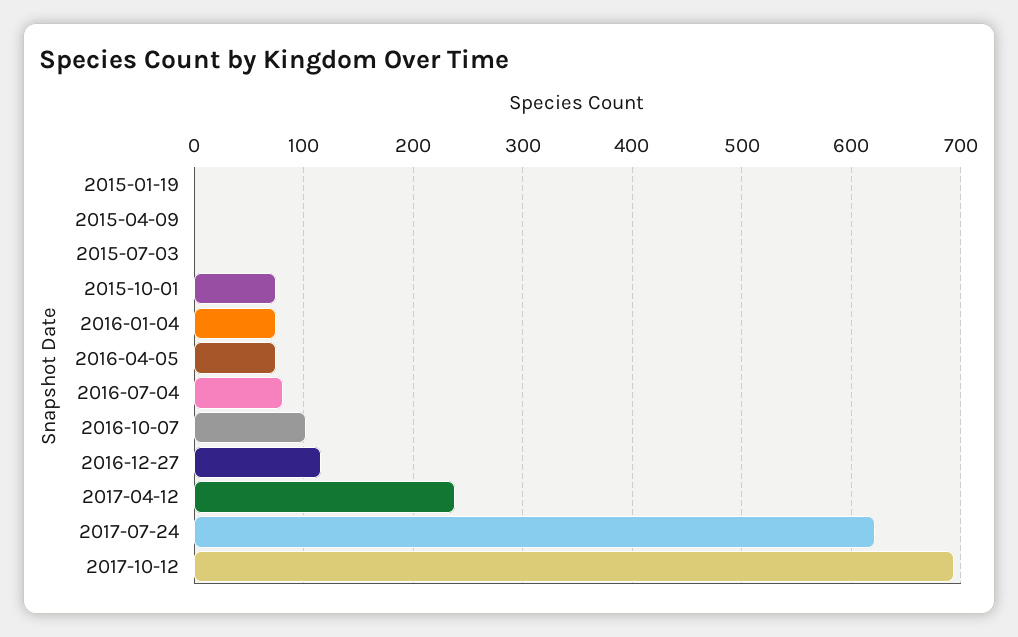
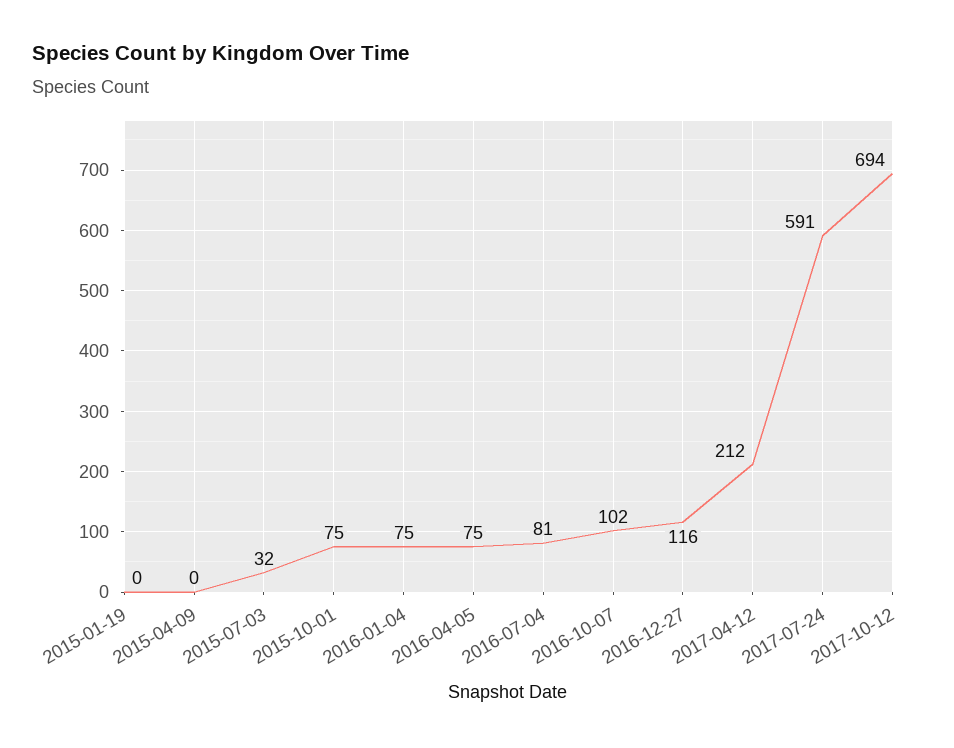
2015-07-03: 0 -> 32
2017-04-12: 240 -> 212
2017-07-24: 620 -> 591

